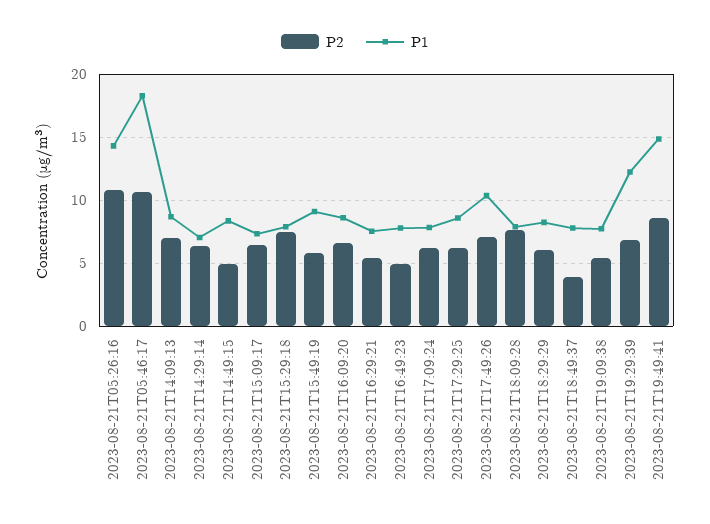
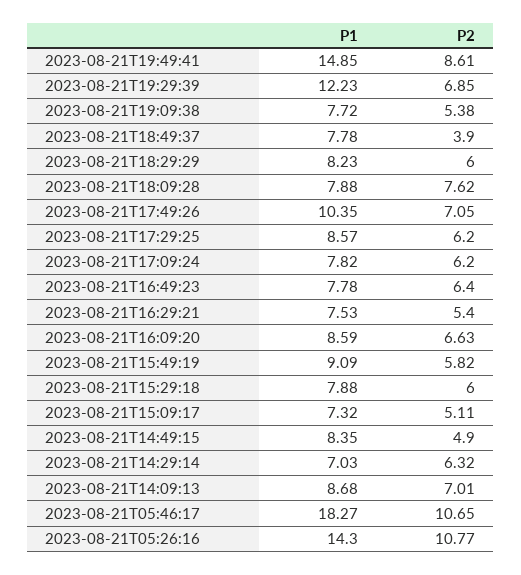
P2, 2023-08-21T15:09:17: 6.5 -> 5.11
P2, 2023-08-21T15:29:18: 7.5 -> 6
P2, 2023-08-21T16:49:23: 5 -> 6.4

